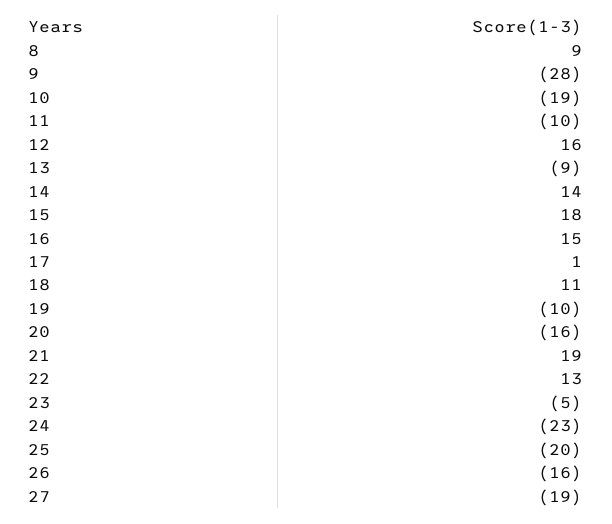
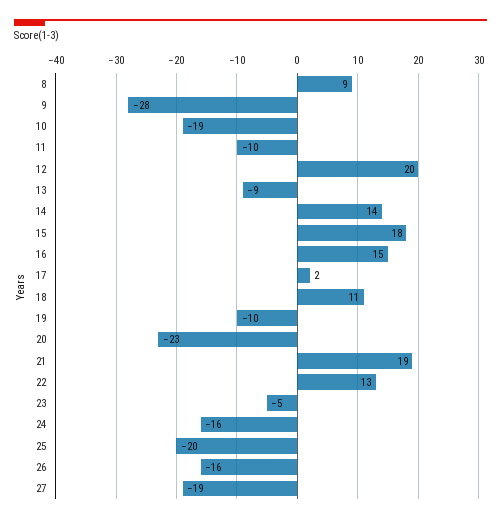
12: 16 -> 20
17: 1 -> 2
20: -16 -> -23
24: -23 -> -16

